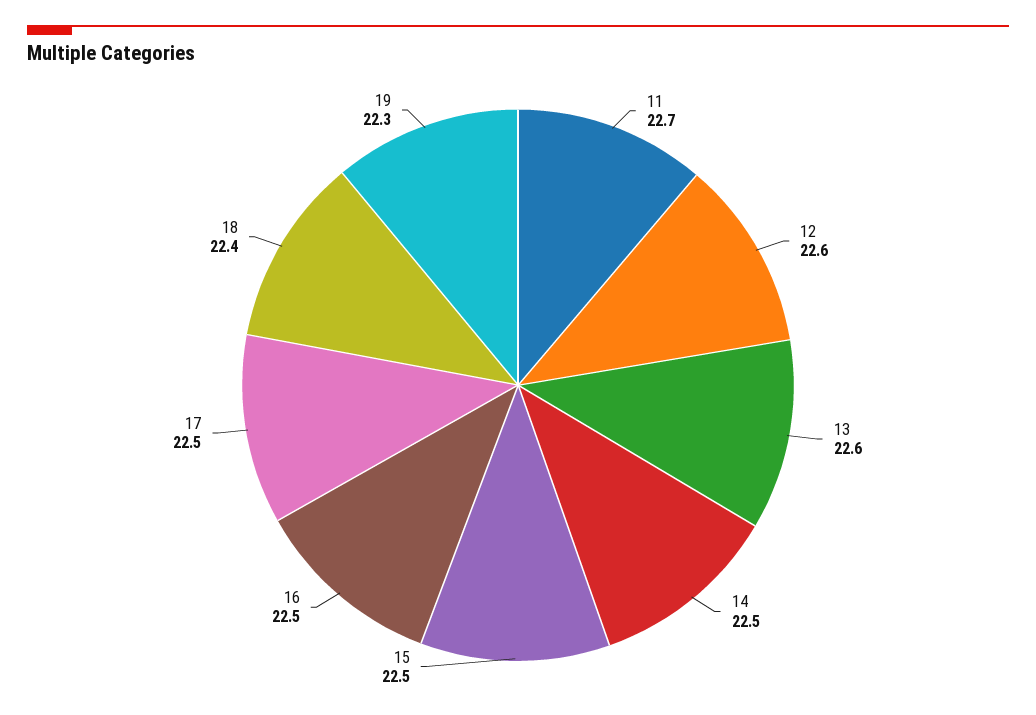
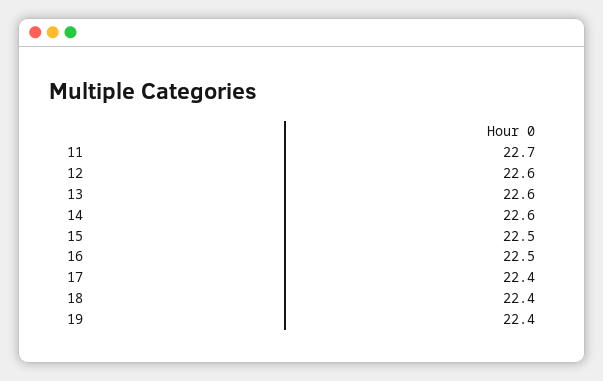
14: 22.5 -> 22.6
17: 22.5 -> 22.4
19: 22.3 -> 22.4

